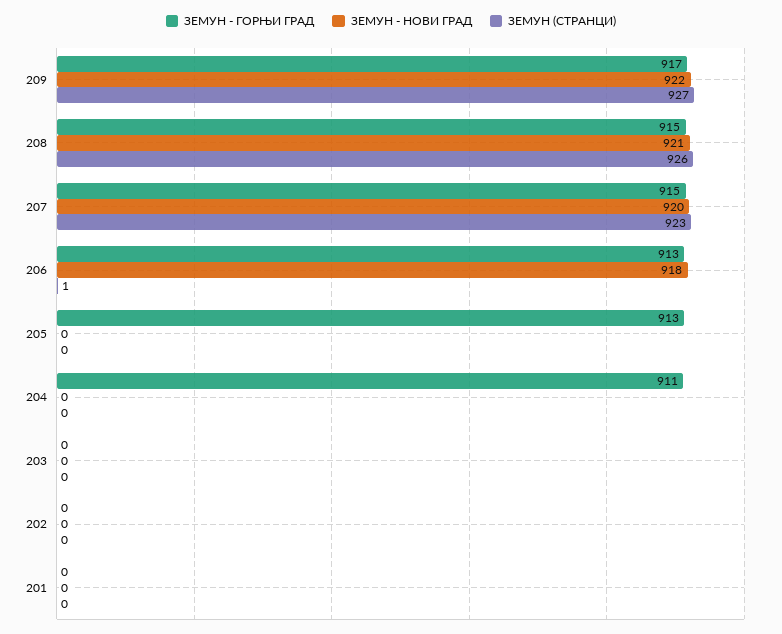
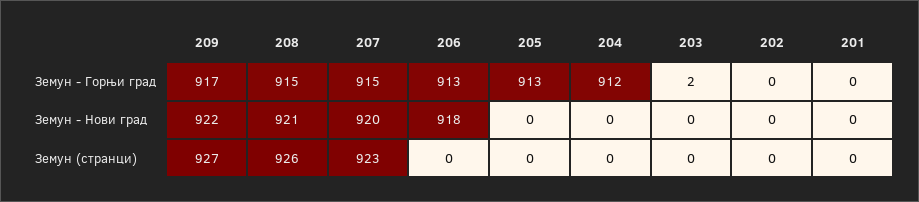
ЗЕМУН (СТРАНЦИ), 206: 1 -> 0
ЗЕМУН - ГОРЊИ ГРАД, 204: 911 -> 912
ЗЕМУН - ГОРЊИ ГРАД, 203: 0 -> 2

